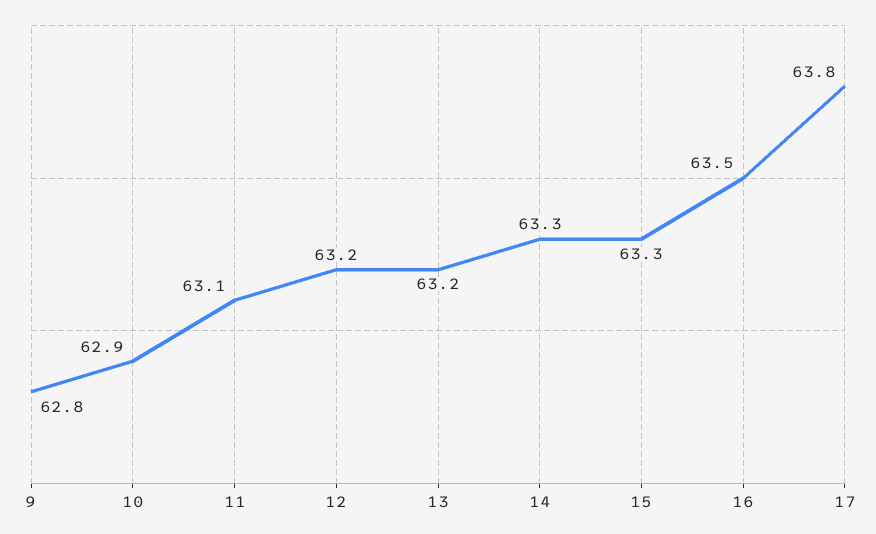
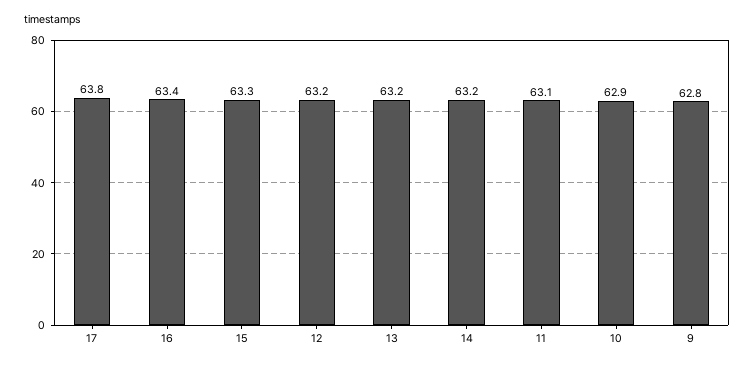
14: 63.3 -> 63.2
16: 63.5 -> 63.4

